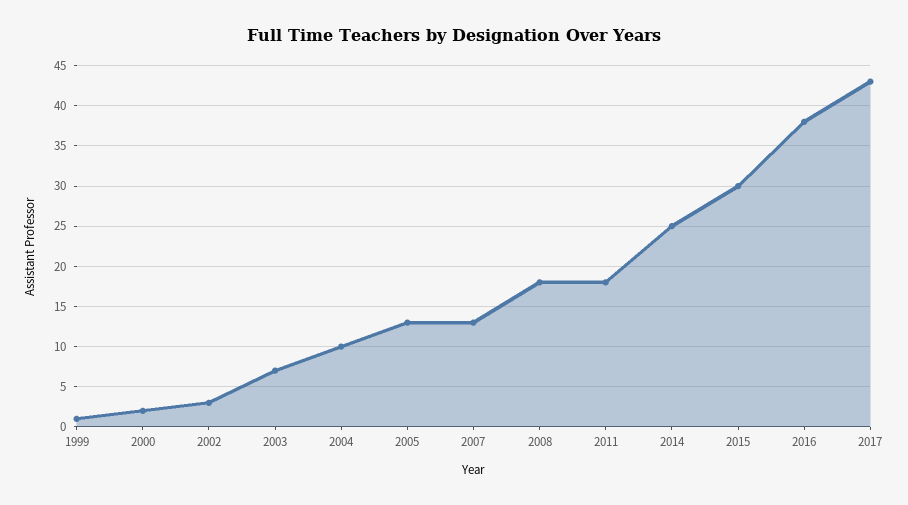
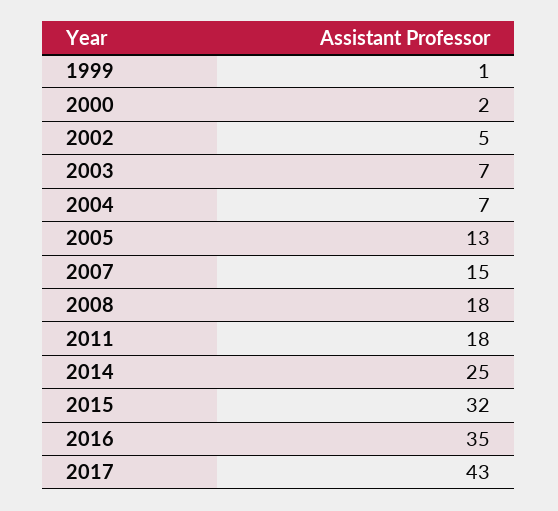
2002: 3 -> 5
2004: 10 -> 7
2007: 13 -> 15
2015: 30 -> 32
2016: 38 -> 35

